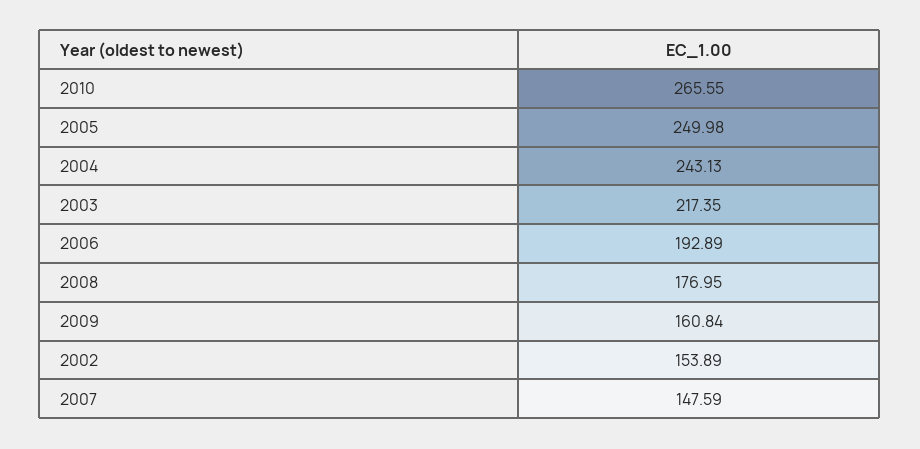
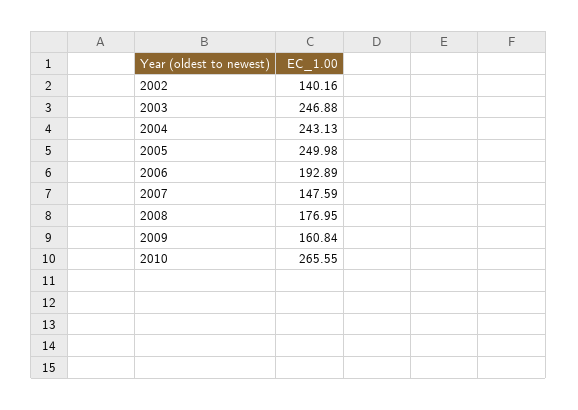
2003: 217.35 -> 246.88
2002: 153.89 -> 140.16

